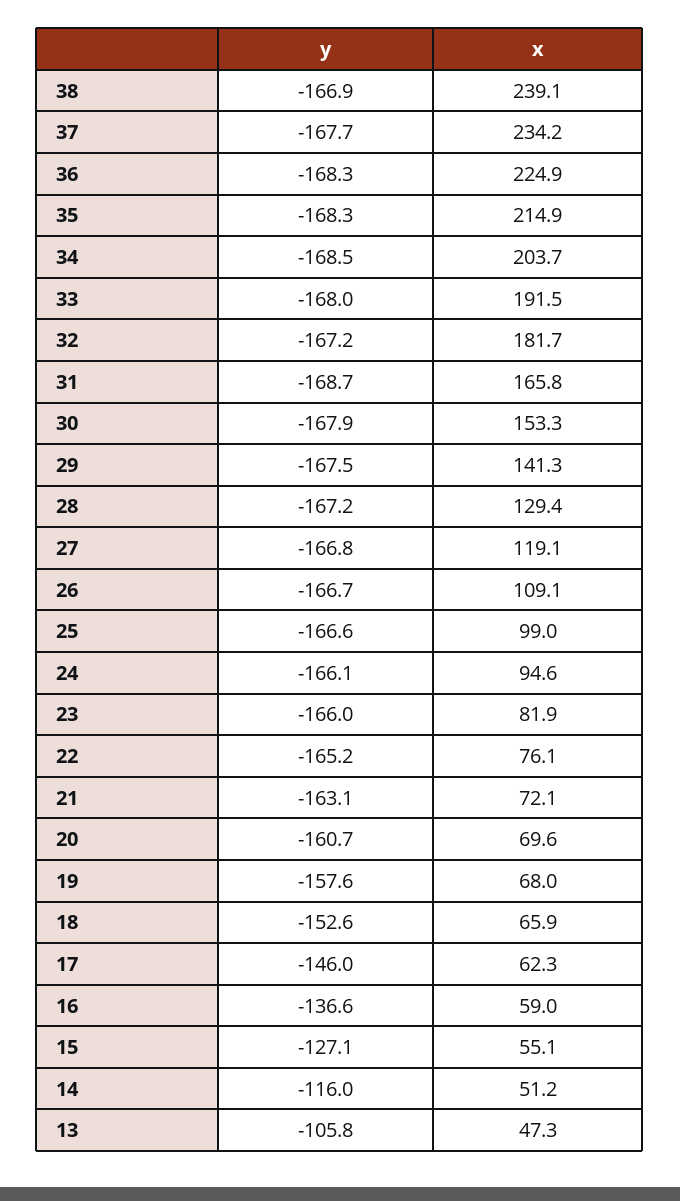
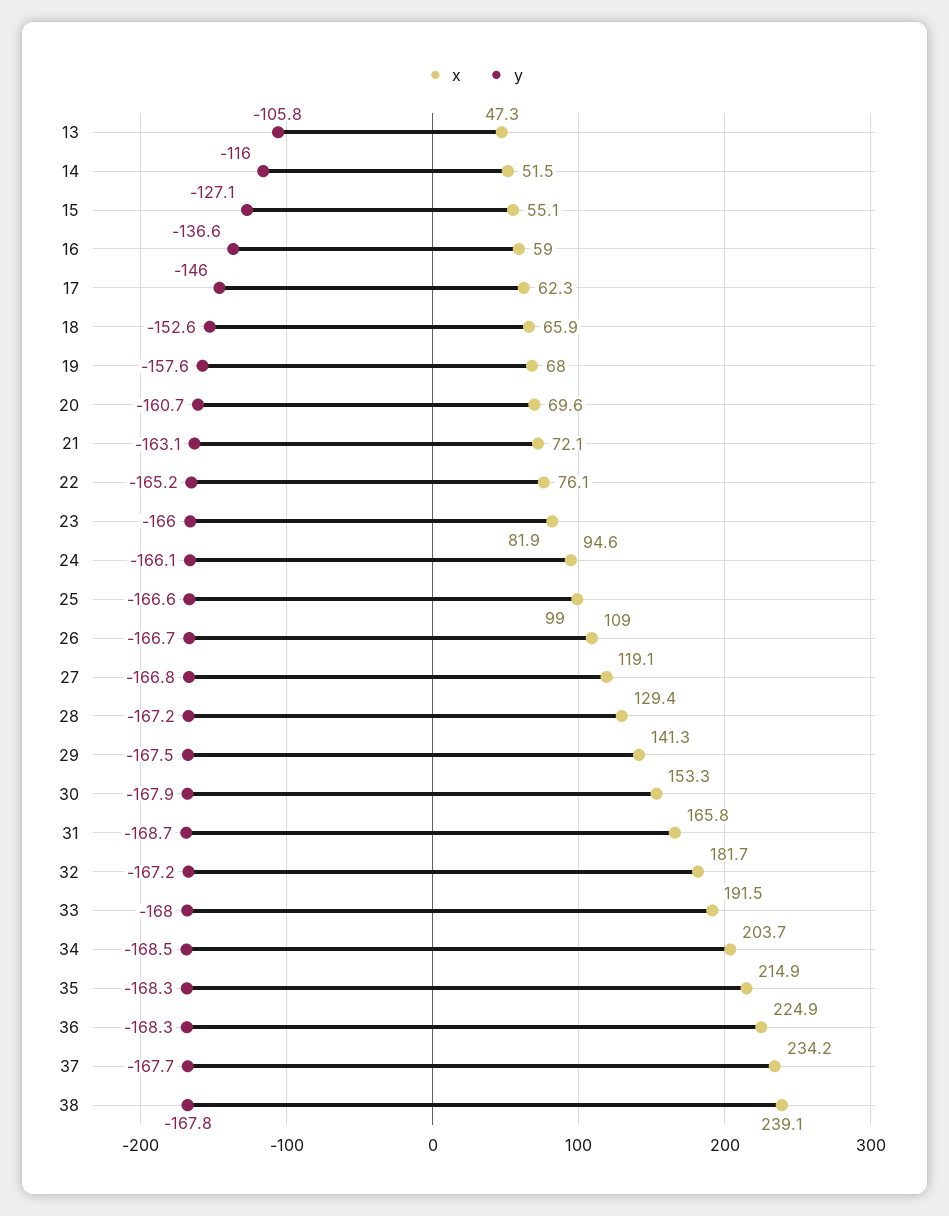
y, 38: -166.9 -> -167.8
x, 26: 109.1 -> 109
x, 14: 51.2 -> 51.5

